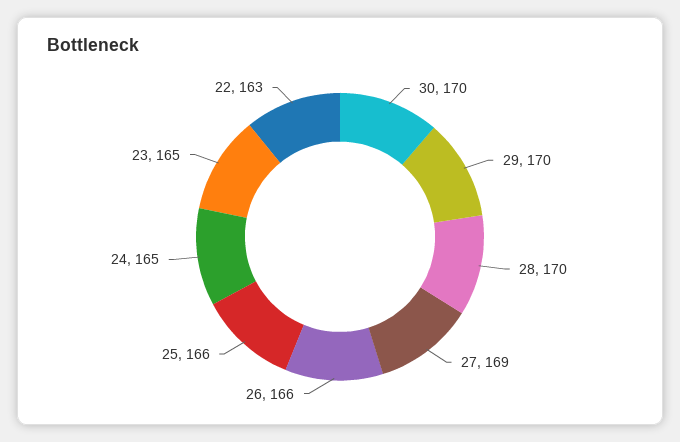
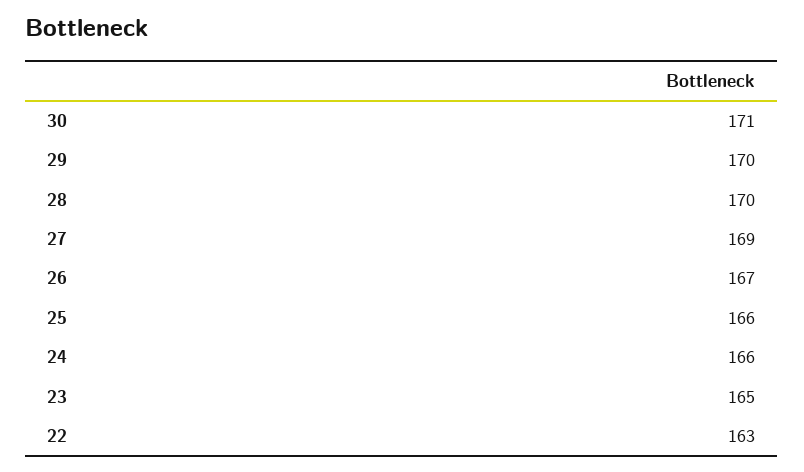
30: 170 -> 171
26: 166 -> 167
24: 165 -> 166

